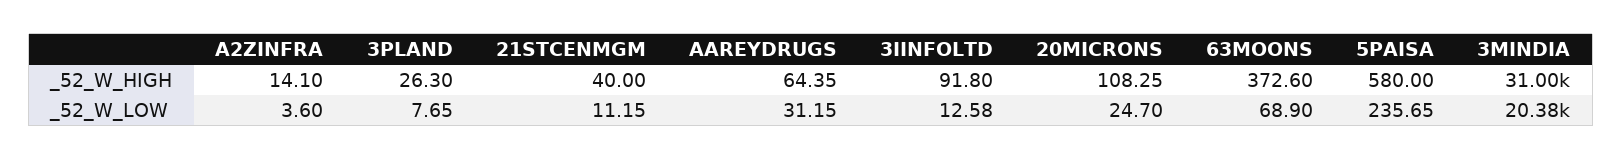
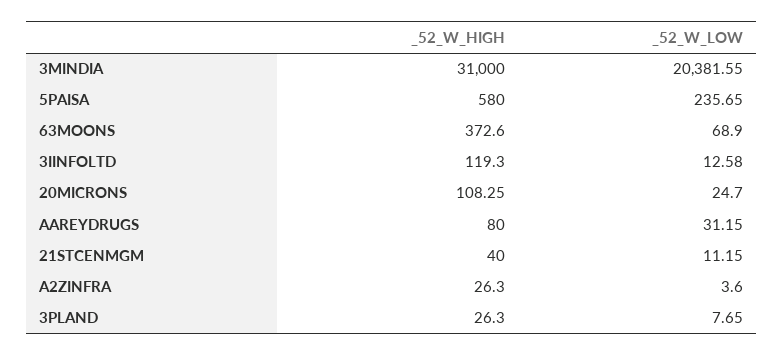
A2ZINFRA, _52_W_HIGH: 14.1 -> 26.3
AAREYDRUGS, _52_W_HIGH: 64.35 -> 80
3IINFOLTD, _52_W_HIGH: 91.8 -> 119.3

